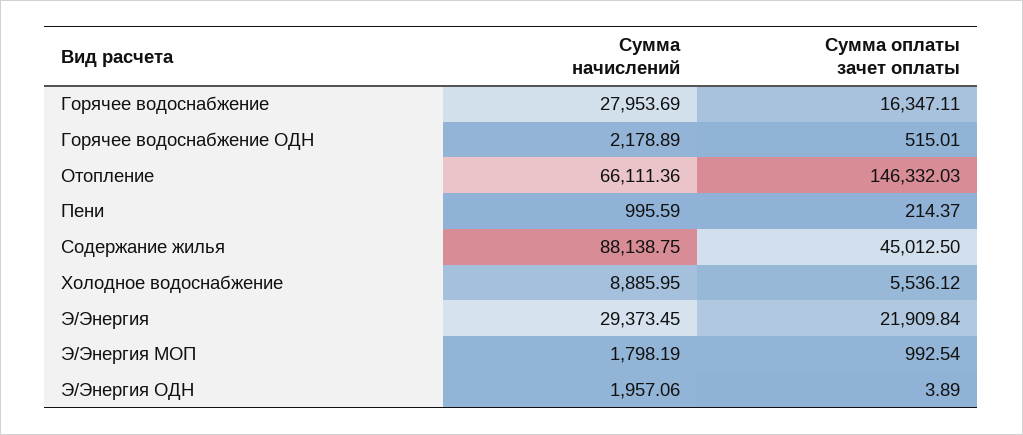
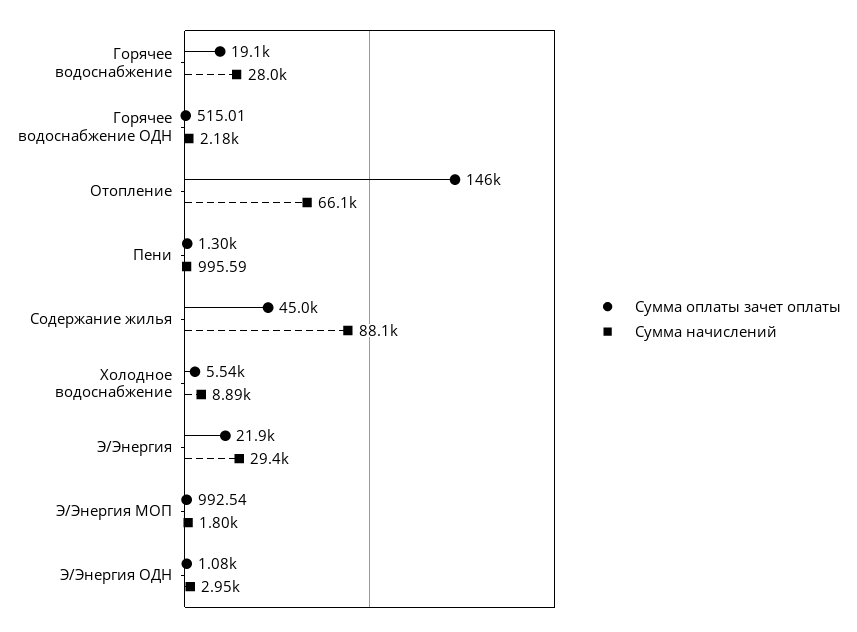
Сумма оплаты зачет оплаты, Горячее водоснабжение: 16347.11 -> 19100
Сумма оплаты зачет оплаты, Пени: 214.37 -> 1300
Сумма начислений, Э/Энергия ОДН: 1957.06 -> 2950
Сумма оплаты зачет оплаты, Э/Энергия ОДН: 3.89 -> 1080

